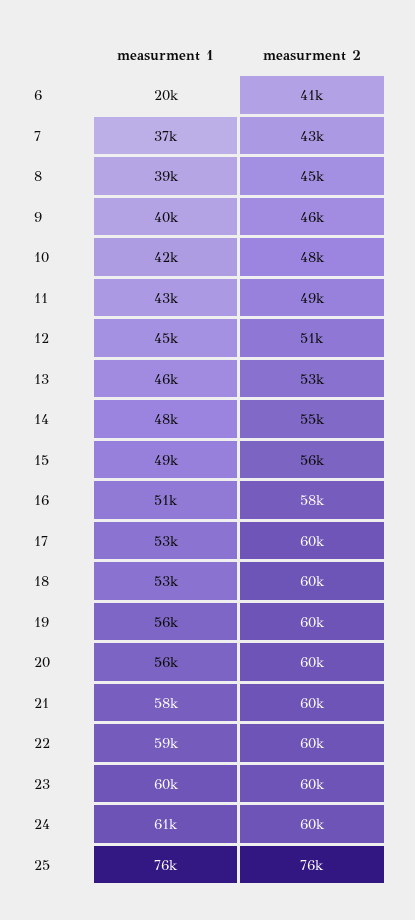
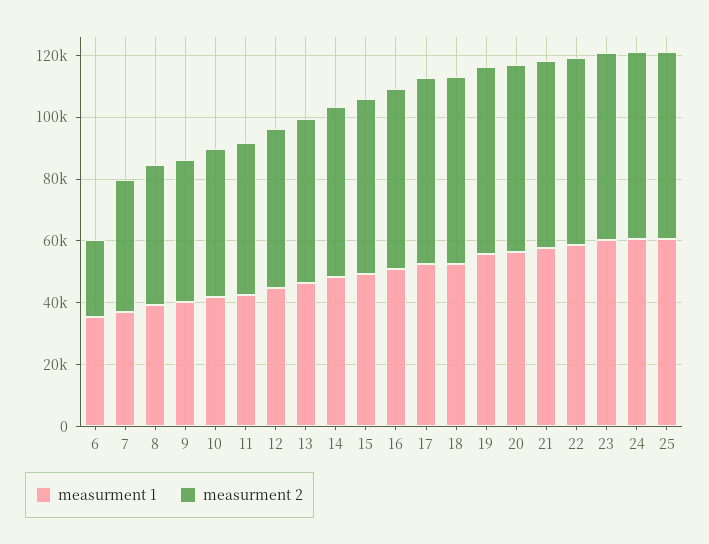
measurment 1, 6: 20000 -> 35000
measurment 2, 6: 41000 -> 25000
measurment 1, 25: 76000 -> 60000
measurment 2, 25: 76000 -> 60000

